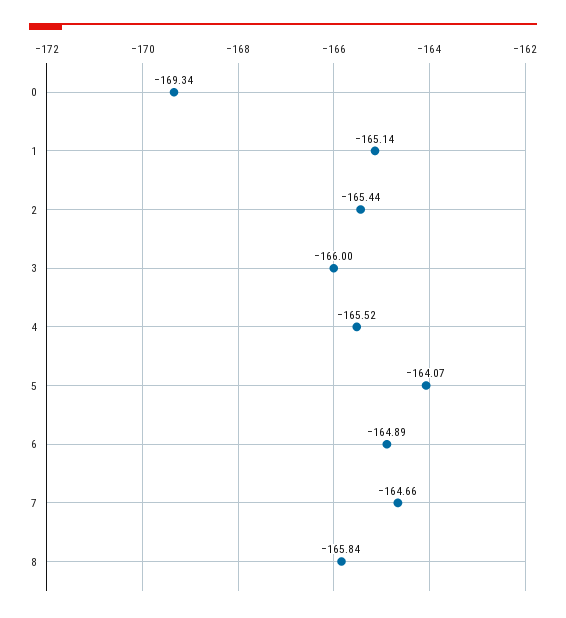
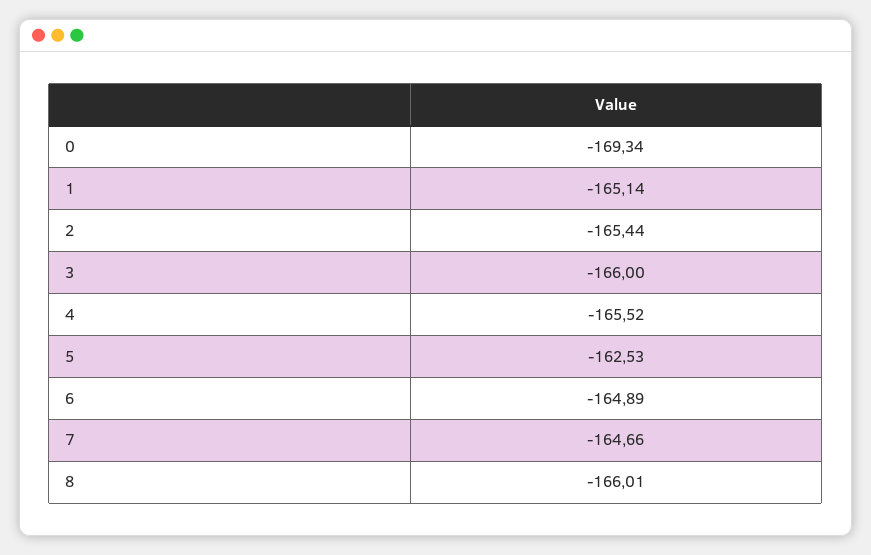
5: -164.07 -> -162.53
8: -165.84 -> -166.01

